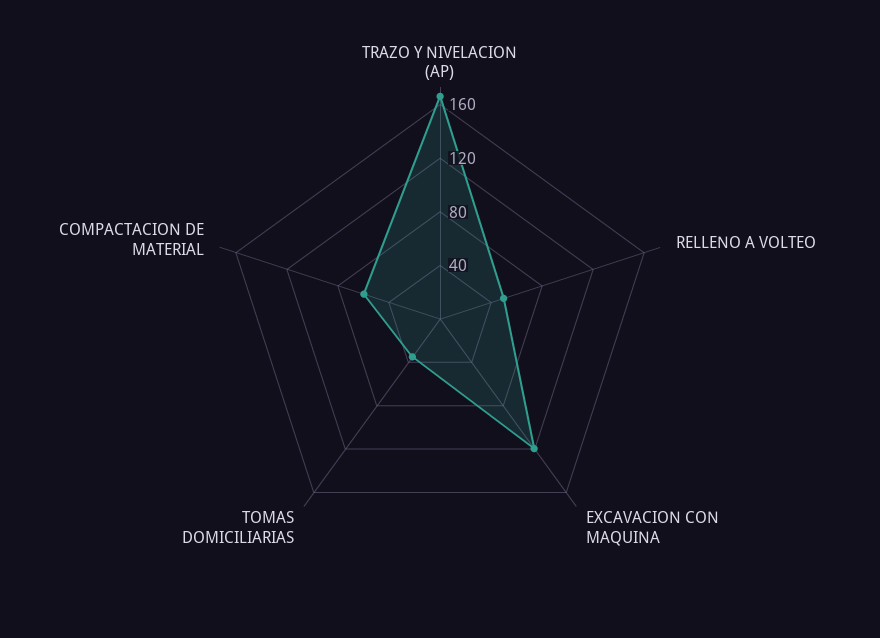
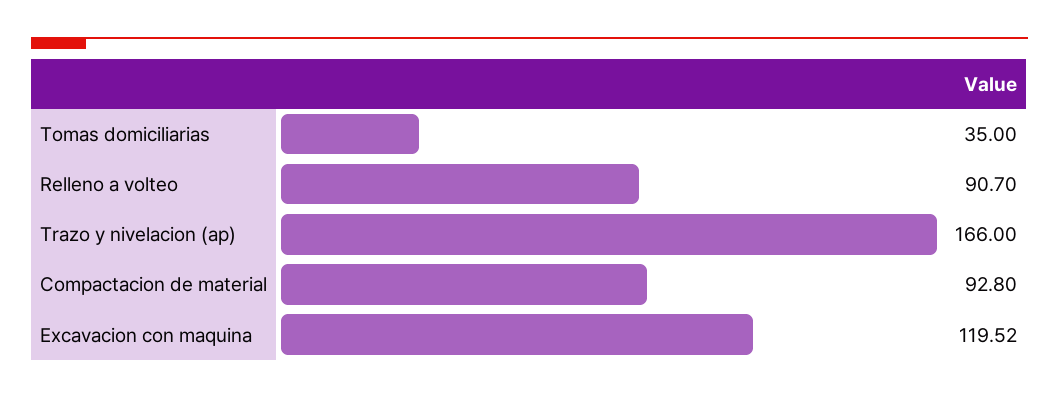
RELLENO A VOLTEO: 50 -> 90.7
COMPACTACION DE MATERIAL: 60 -> 92.8

